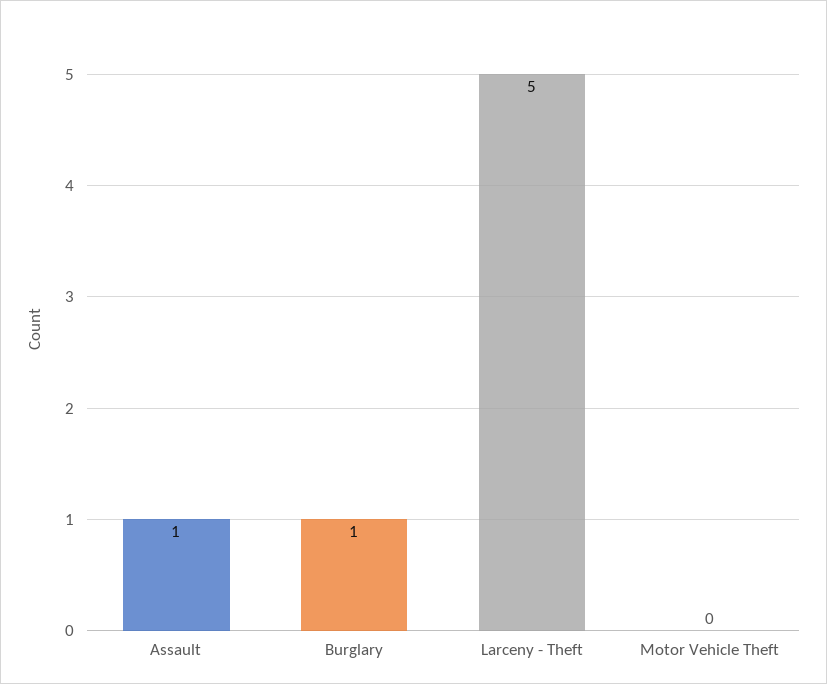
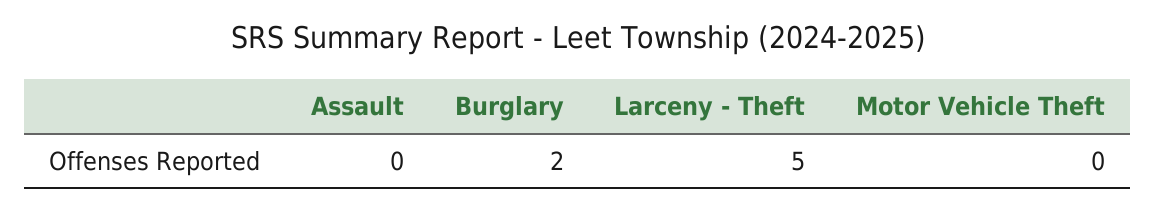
Assault: 1 -> 0
Burglary: 1 -> 2

